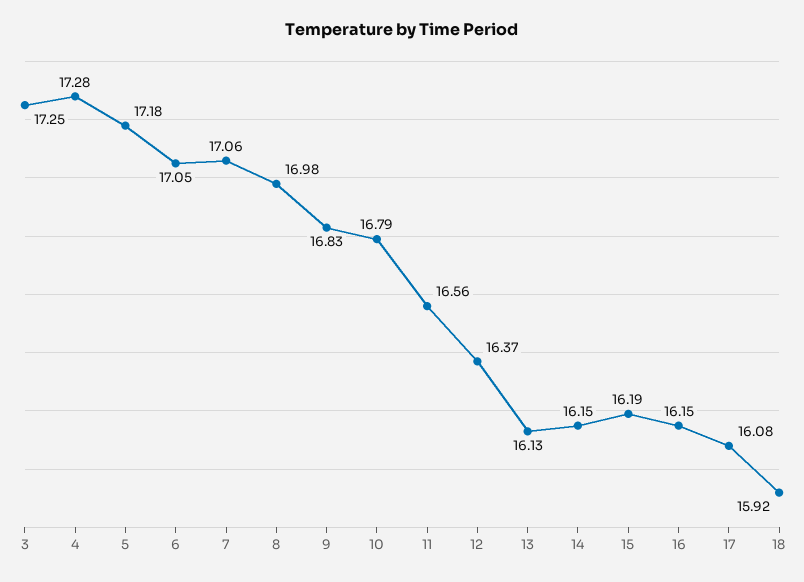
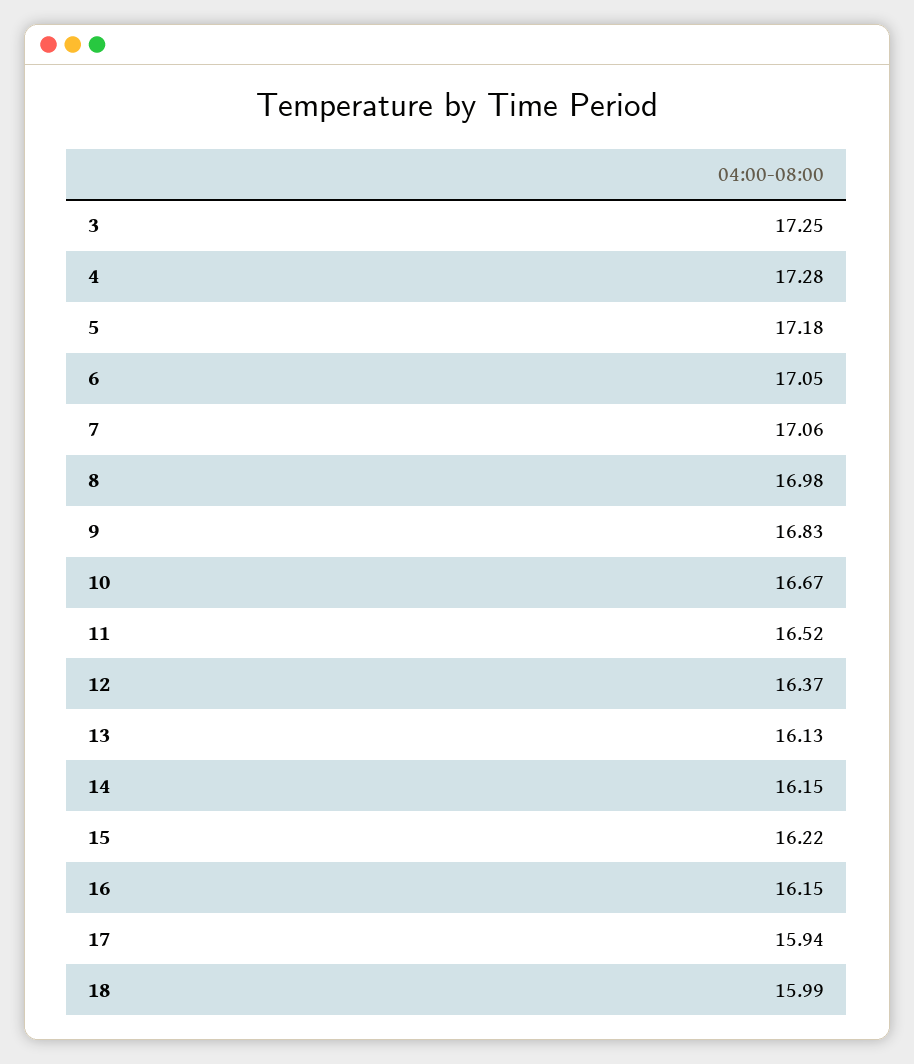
10: 16.79 -> 16.67
11: 16.56 -> 16.52
15: 16.19 -> 16.22
17: 16.08 -> 15.94
18: 15.92 -> 15.99

